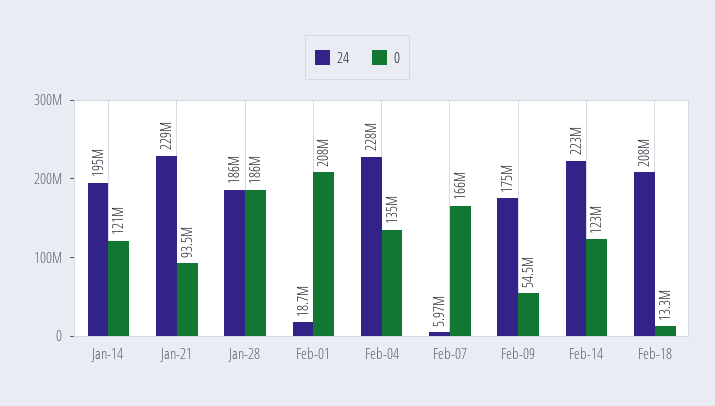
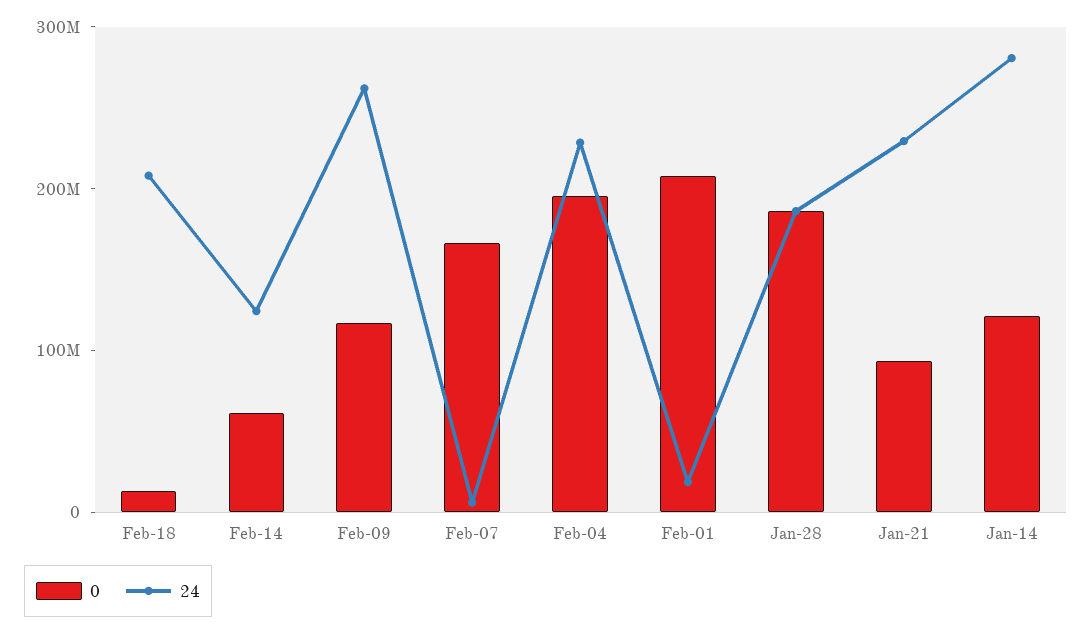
24, Jan-14: 195000000 -> 280000000
0, Feb-04: 135000000 -> 200000000
24, Feb-09: 175000000 -> 260000000
0, Feb-09: 54500000 -> 120000000
24, Feb-14: 223000000 -> 120000000
0, Feb-14: 123000000 -> 60000000

